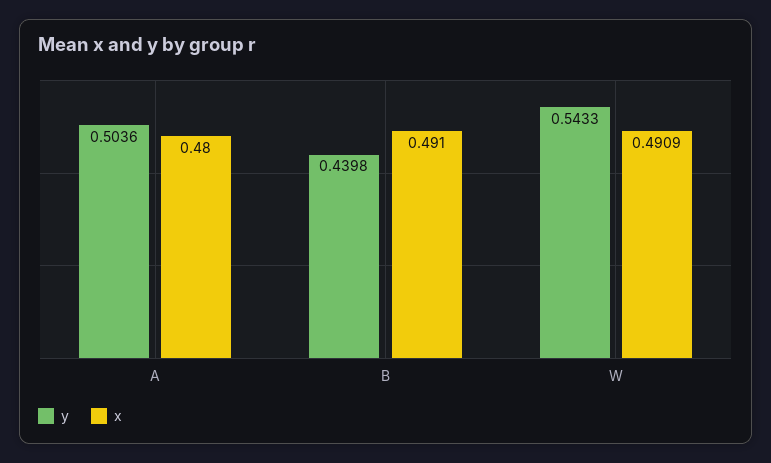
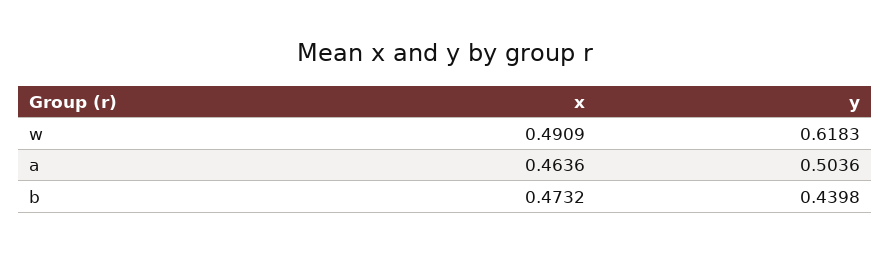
x, A: 0.48 -> 0.4636
x, B: 0.491 -> 0.4732
y, W: 0.5433 -> 0.6183

